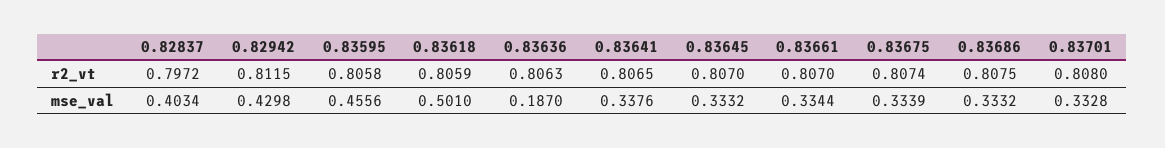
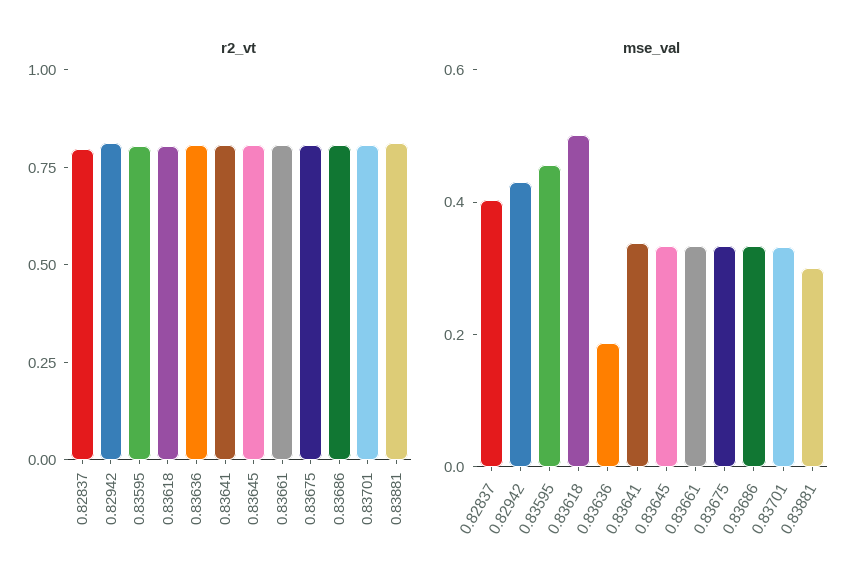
r2_vt, 0.83881: none -> 0.8
mse_val, 0.83881: none -> 0.3

